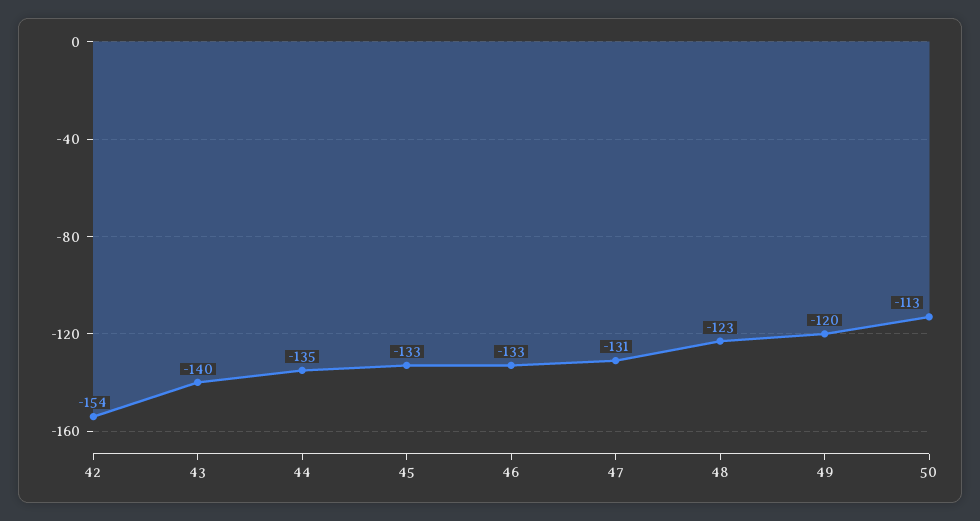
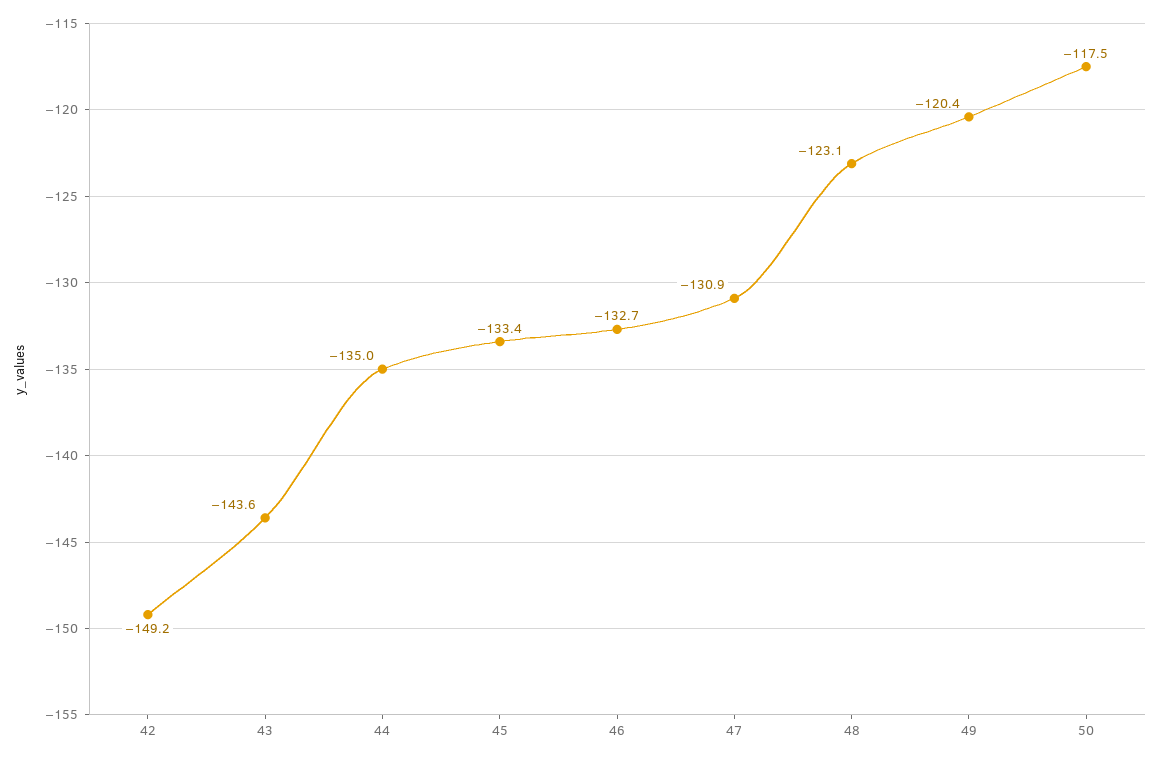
42: -154 -> -149.2
43: -140 -> -143.6
50: -113 -> -117.5

